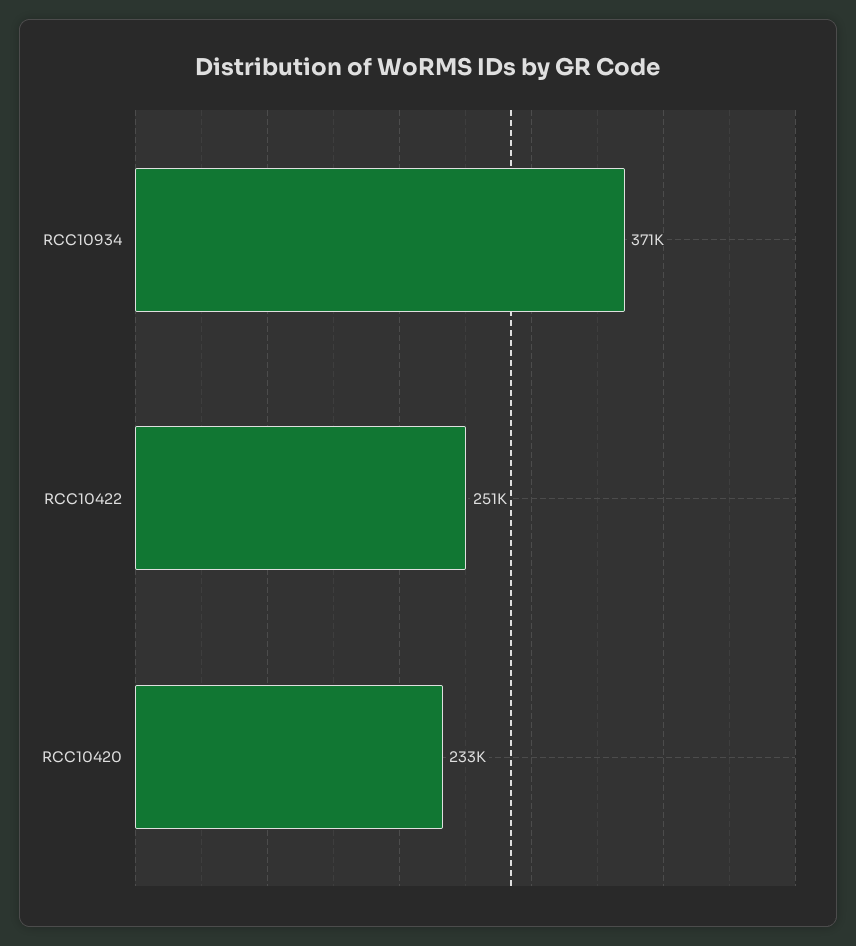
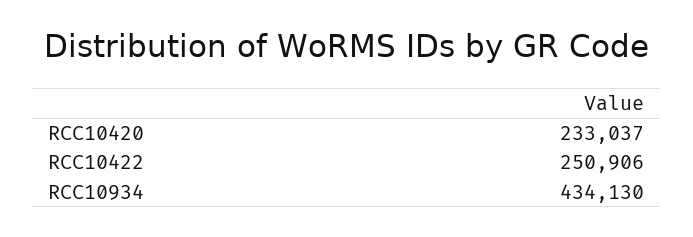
RCC10934: 371000 -> 434130

